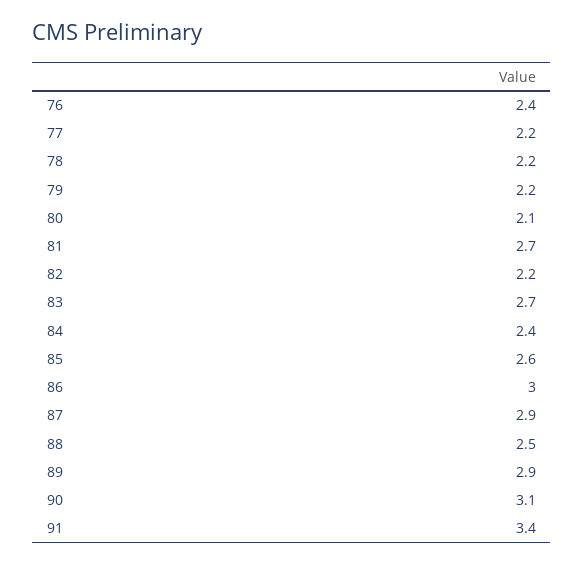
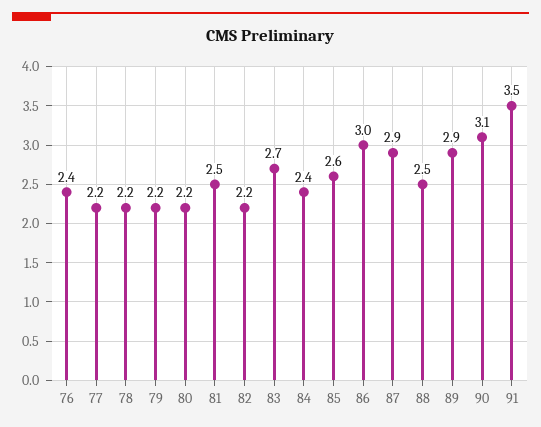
80: 2.1 -> 2.2
81: 2.7 -> 2.5
91: 3.4 -> 3.5

